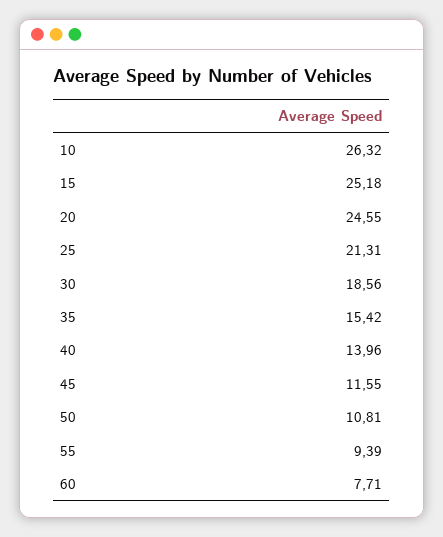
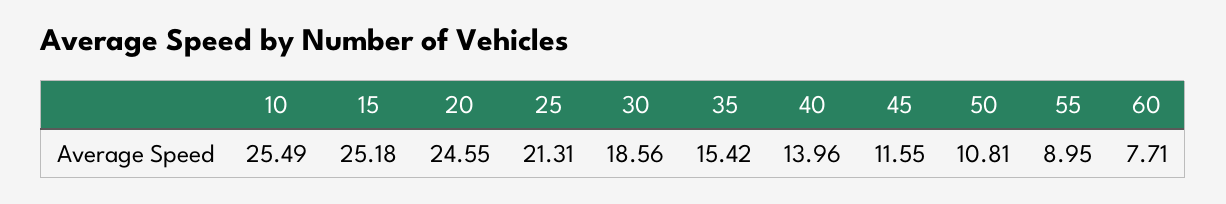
10: 26.32 -> 25.49
55: 9.39 -> 8.95

